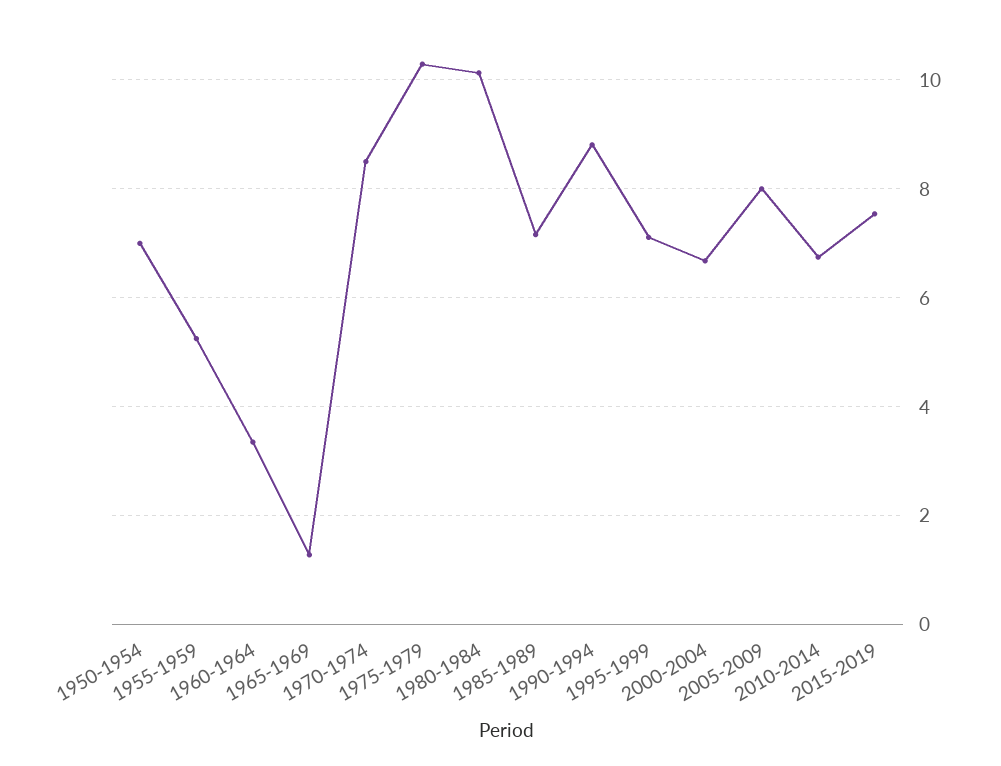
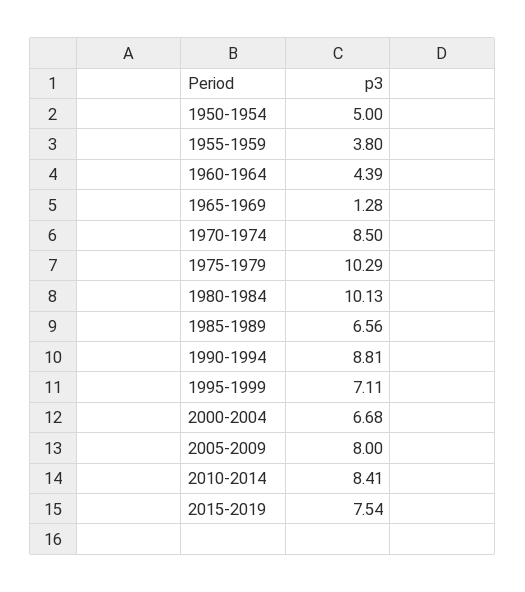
1950-1954: 7 -> 5
1955-1959: 5.2 -> 3.8
1960-1964: 3.4 -> 4.39
1985-1989: 7.2 -> 6.56
2010-2014: 6.8 -> 8.41

